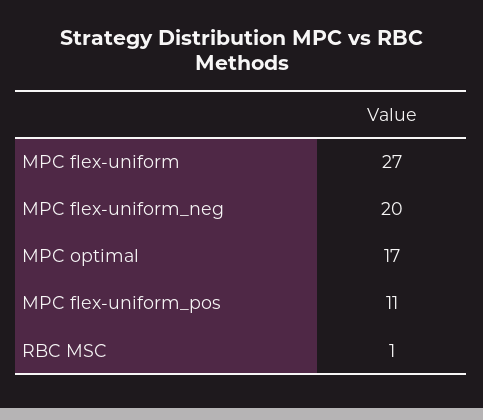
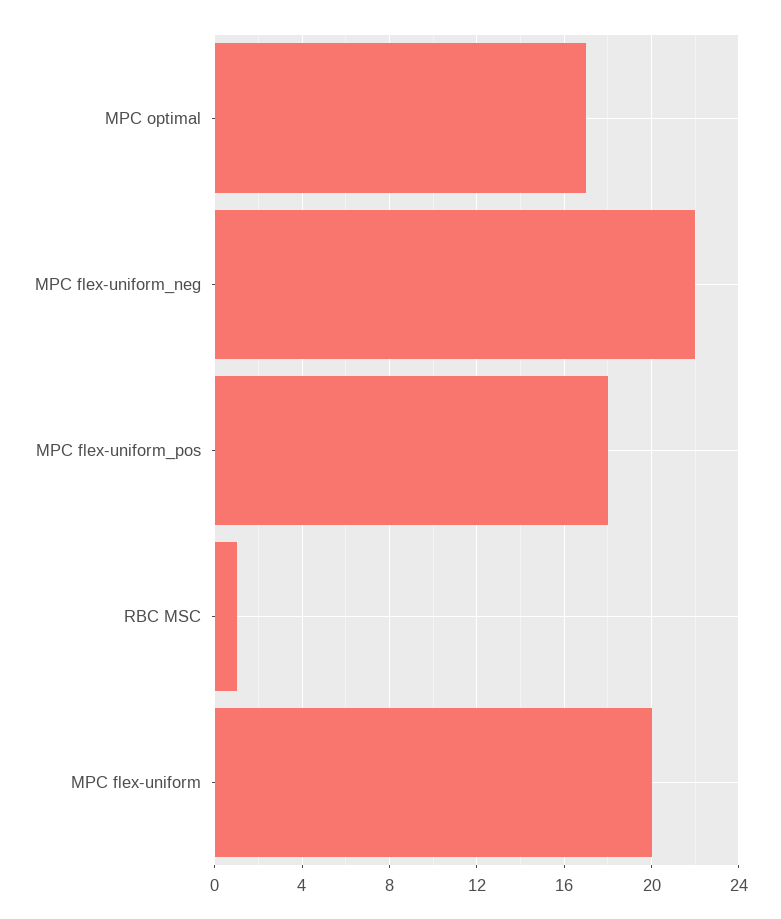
MPC flex-uniform: 27 -> 20
MPC flex-uniform_neg: 20 -> 22
MPC flex-uniform_pos: 11 -> 18

